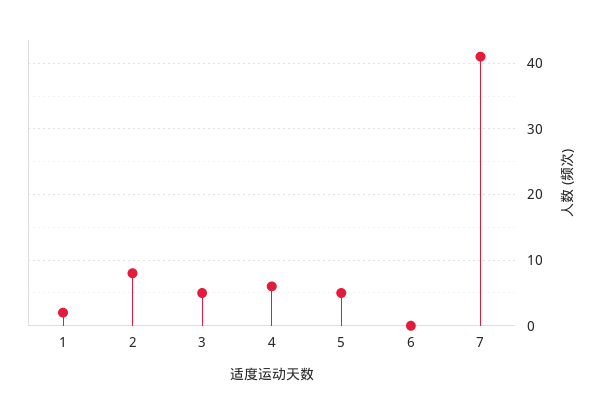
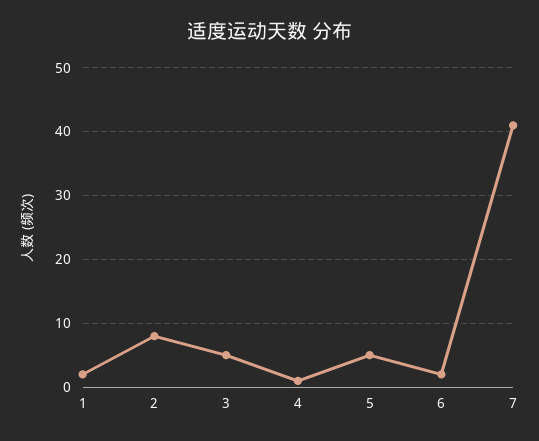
4: 6 -> 1
6: 0 -> 2

